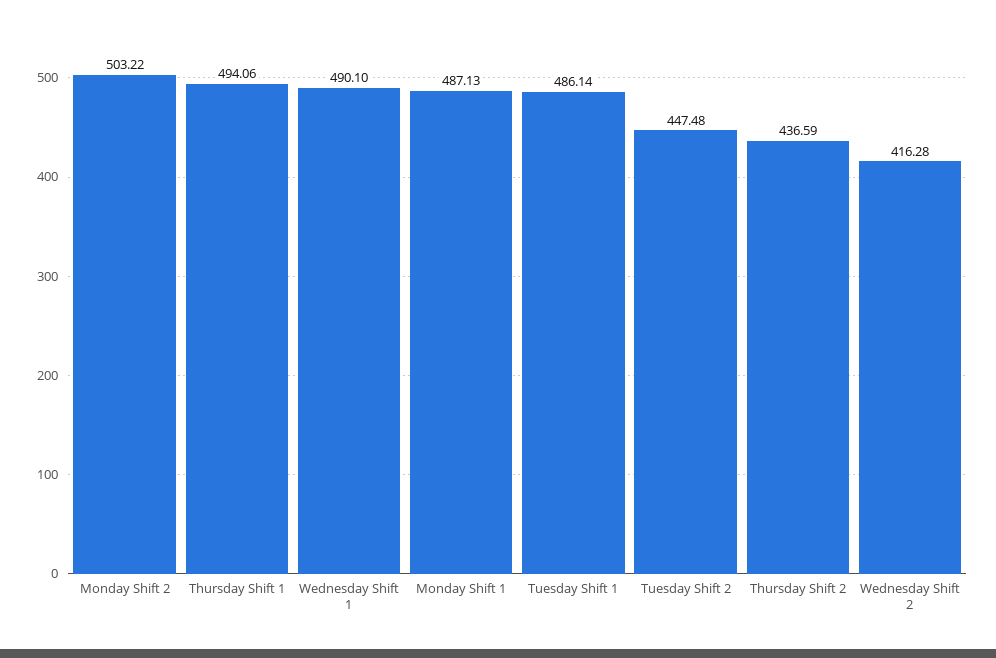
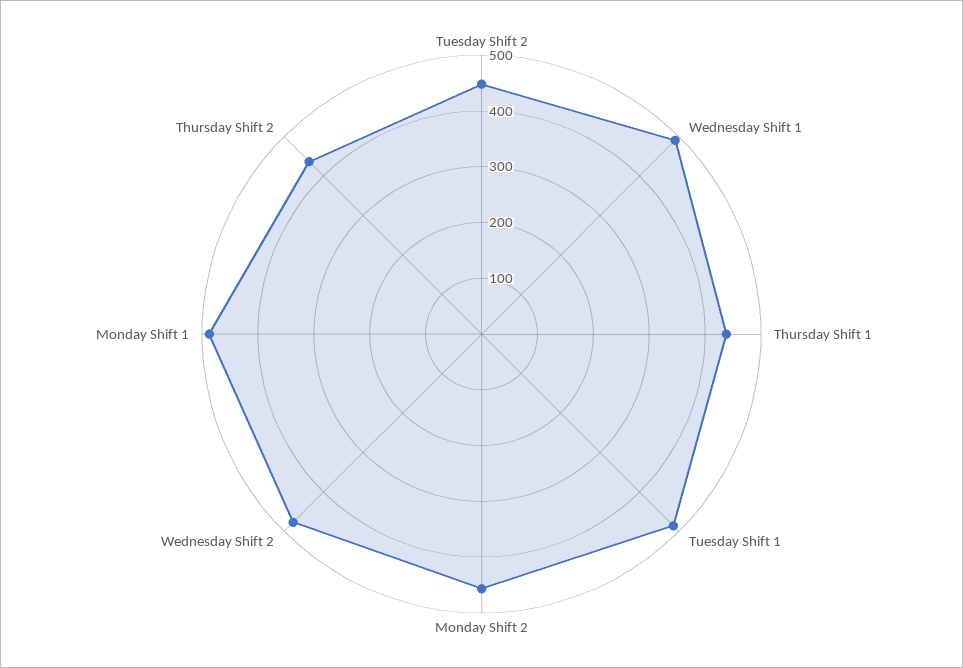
Monday Shift 2: 503.22 -> 460
Thursday Shift 1: 494.06 -> 440
Wednesday Shift 2: 416.28 -> 480

